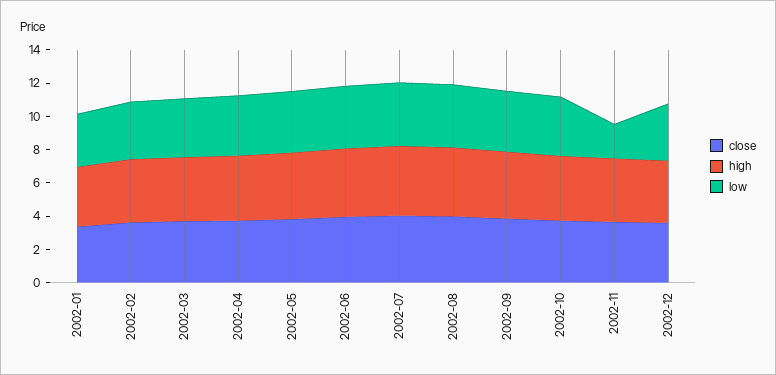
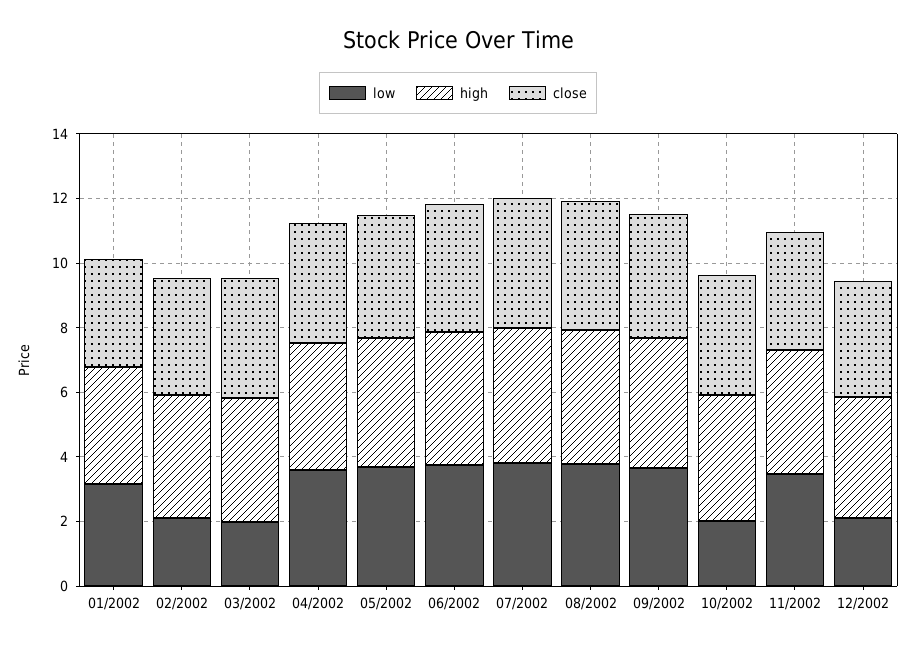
low, 2002-02: 3.5 -> 2
low, 2002-03: 3.5 -> 2
low, 2002-10: 3.5 -> 2
low, 2002-11: 2 -> 3.5
low, 2002-12: 3.5 -> 2

